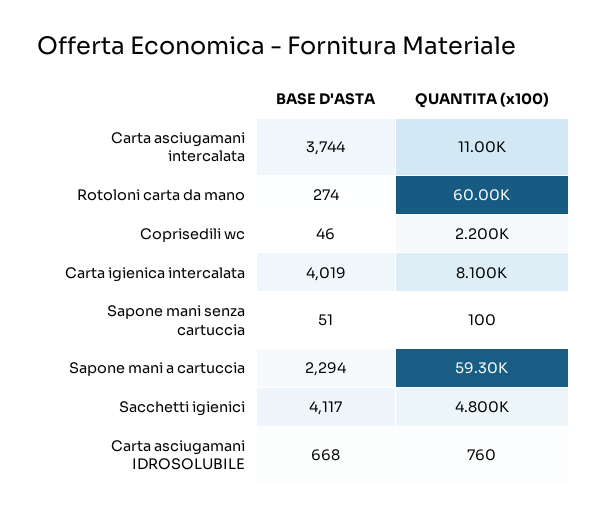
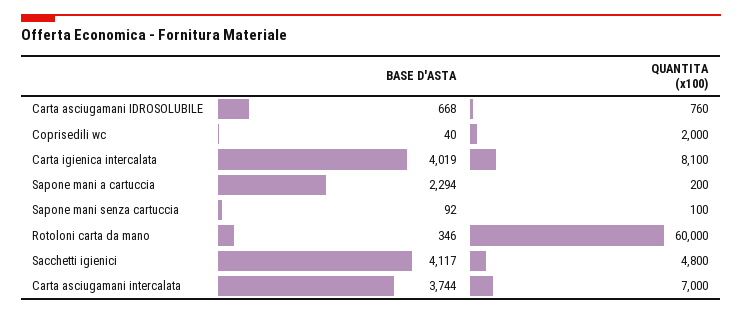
QUANTITA (x100), Carta asciugamani intercalata: 11000 -> 7000
BASE D'ASTA, Rotoloni carta da mano: 274 -> 346
BASE D'ASTA, Coprisedili wc: 46 -> 40
QUANTITA (x100), Coprisedili wc: 2200 -> 2000
BASE D'ASTA, Sapone mani senza cartuccia: 51 -> 92
QUANTITA (x100), Sapone mani a cartuccia: 59300 -> 200

